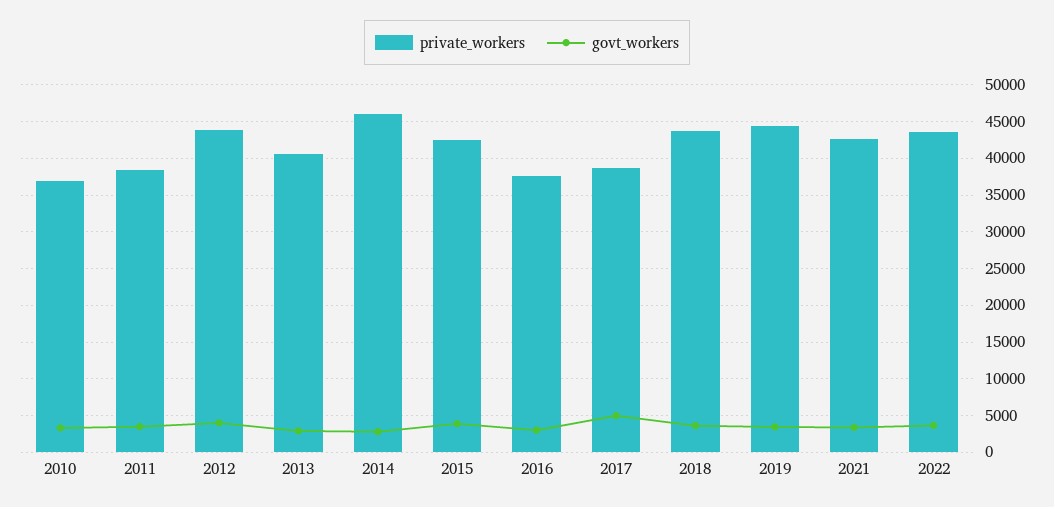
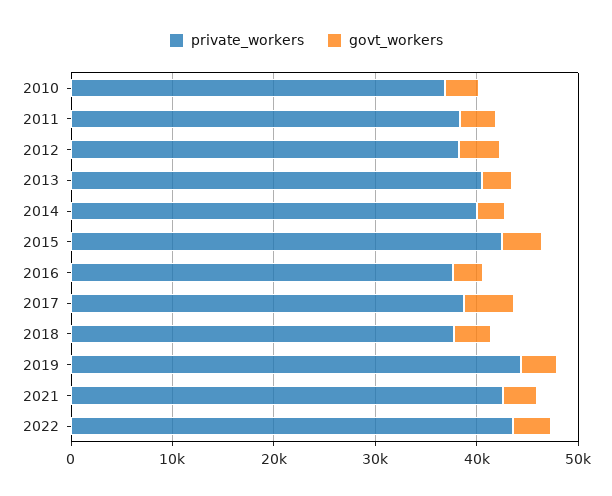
private_workers, 2012: 44000 -> 38000
private_workers, 2014: 46000 -> 40000
private_workers, 2018: 44000 -> 38000

